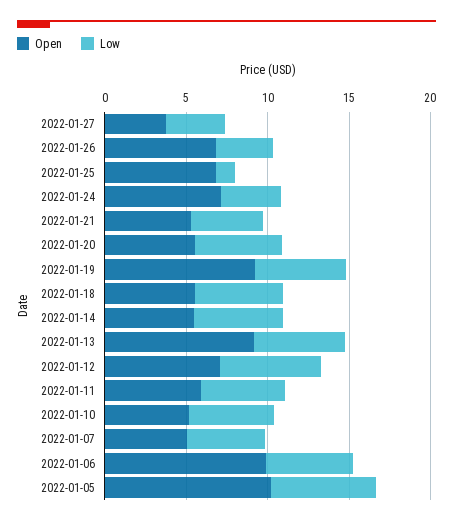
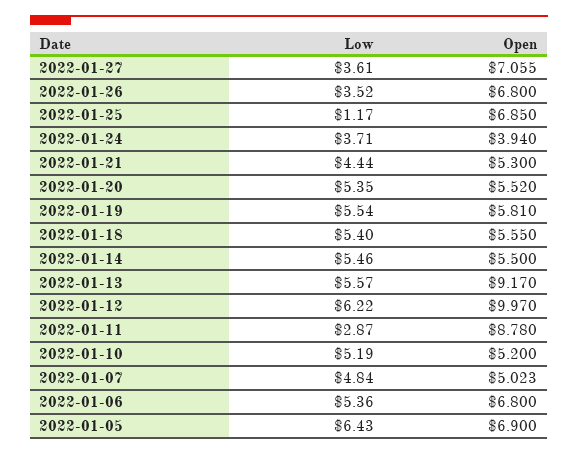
Open, 2022-01-27: 4 -> 7.055
Open, 2022-01-24: 7 -> 3.94
Open, 2022-01-19: 9 -> 5.81
Open, 2022-01-12: 7 -> 9.97
Open, 2022-01-11: 6 -> 8.78
Low, 2022-01-11: 5 -> 2.87
Open, 2022-01-06: 10 -> 6.8
Open, 2022-01-05: 10 -> 6.9

